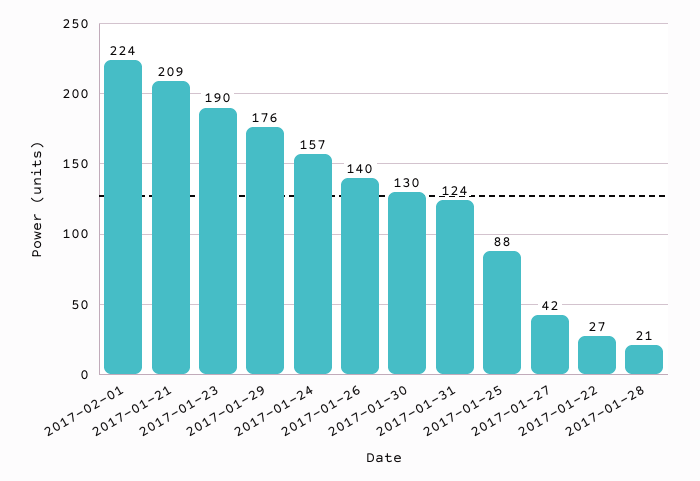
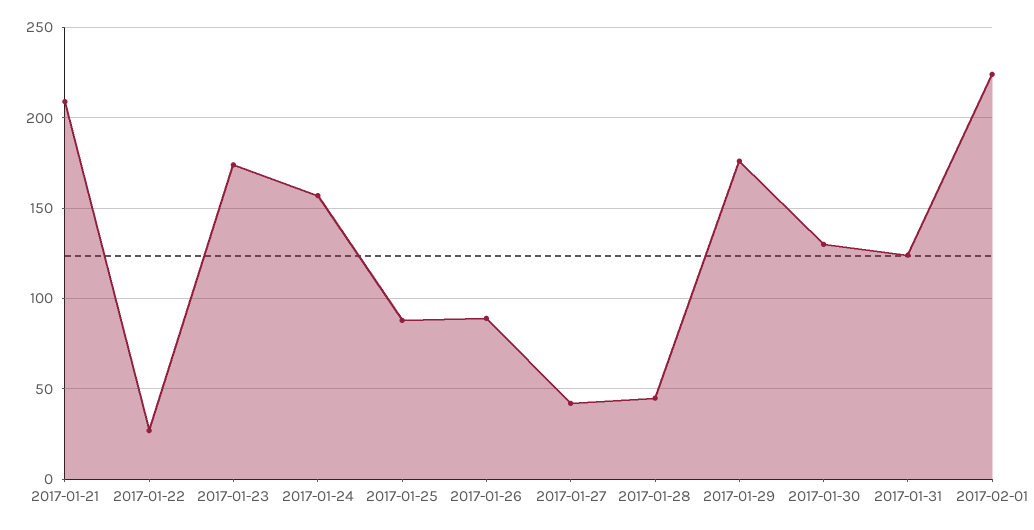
2017-01-23: 190 -> 175
2017-01-26: 140 -> 90
2017-01-28: 21 -> 45

